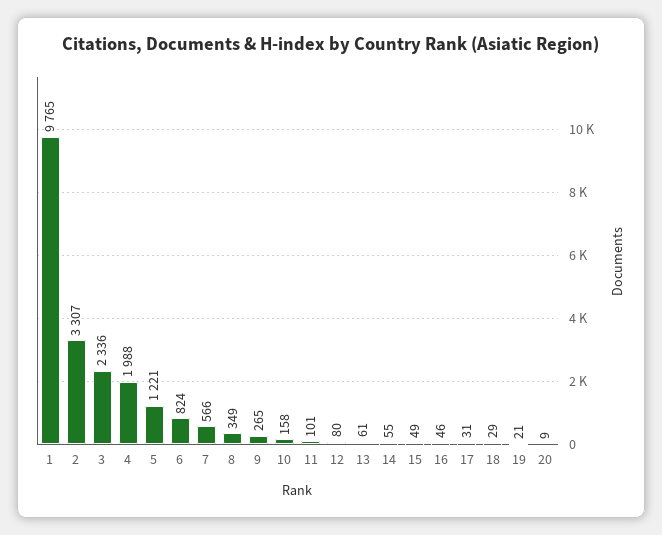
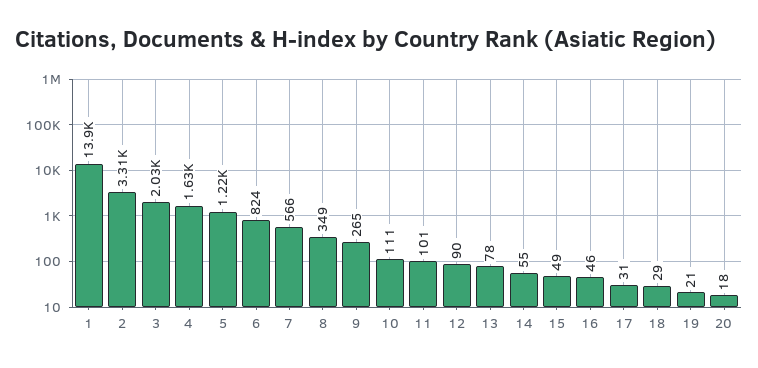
1: 9765 -> 13900
3: 2336 -> 2030
4: 1988 -> 1630
10: 158 -> 111
12: 80 -> 90
13: 61 -> 78
20: 9 -> 18

